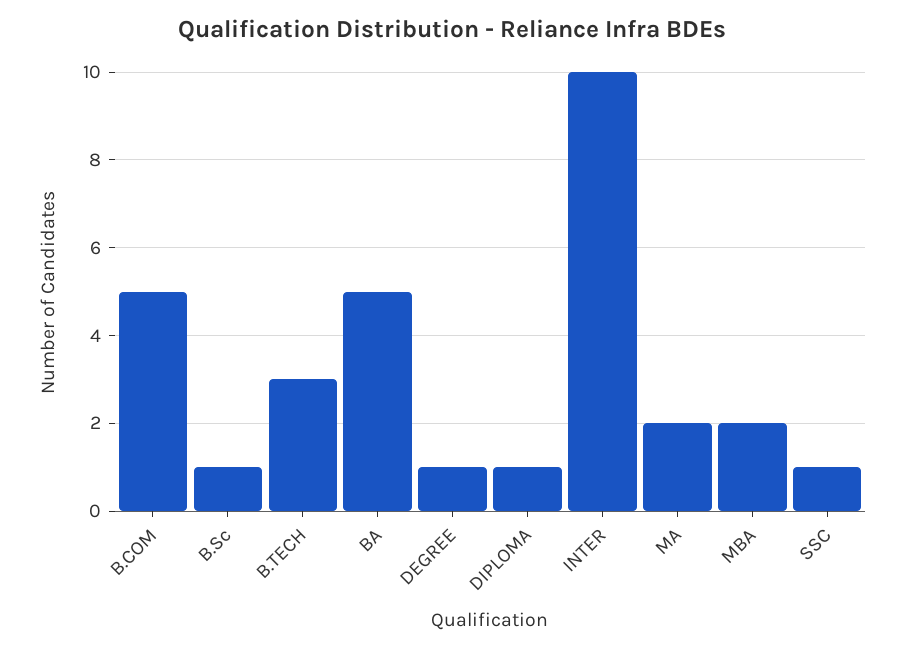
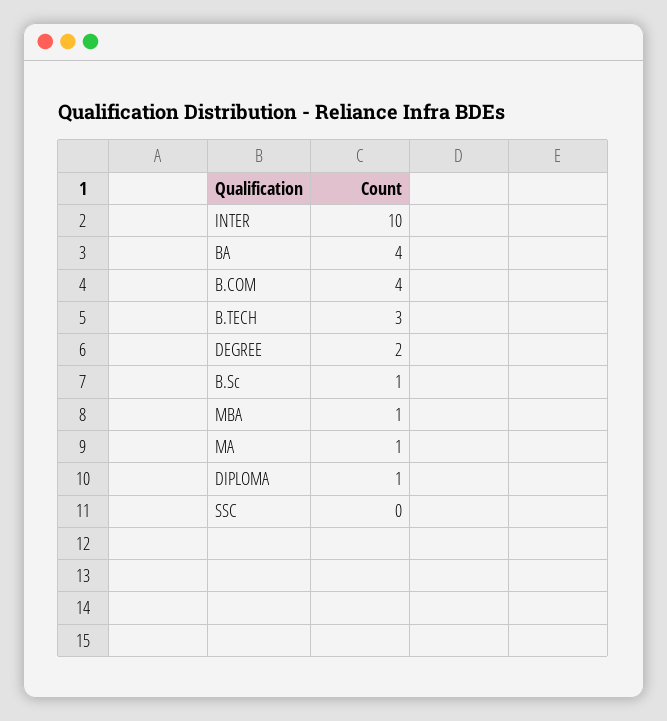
B.COM: 5 -> 4
BA: 5 -> 4
DEGREE: 1 -> 2
MA: 2 -> 1
MBA: 2 -> 1
SSC: 1 -> 0

